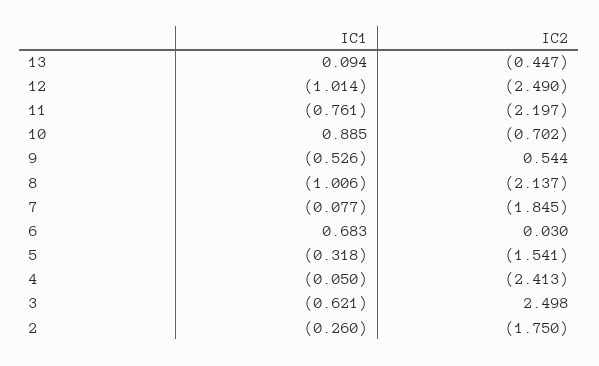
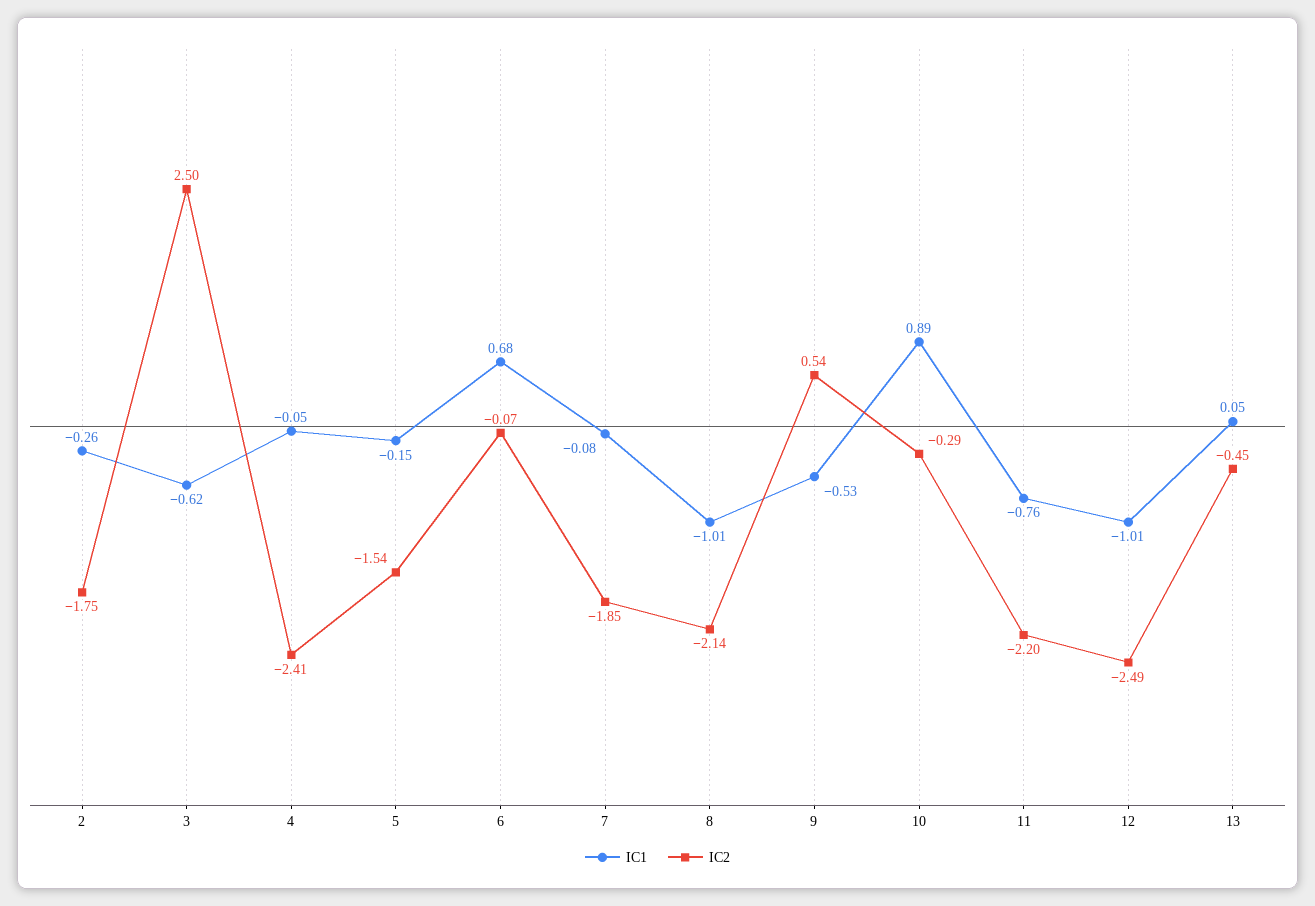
IC1, 13: 0.094 -> 0.05
IC2, 10: -0.702 -> -0.29
IC2, 6: 0.03 -> -0.07
IC1, 5: -0.318 -> -0.15

